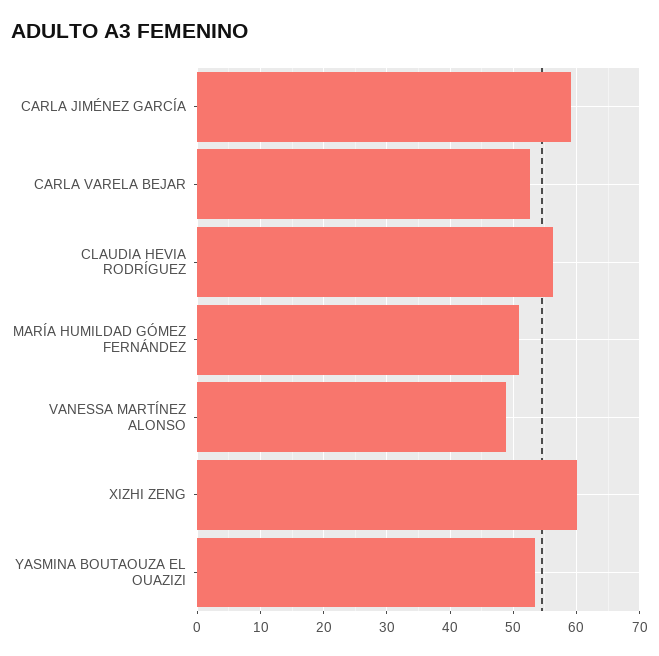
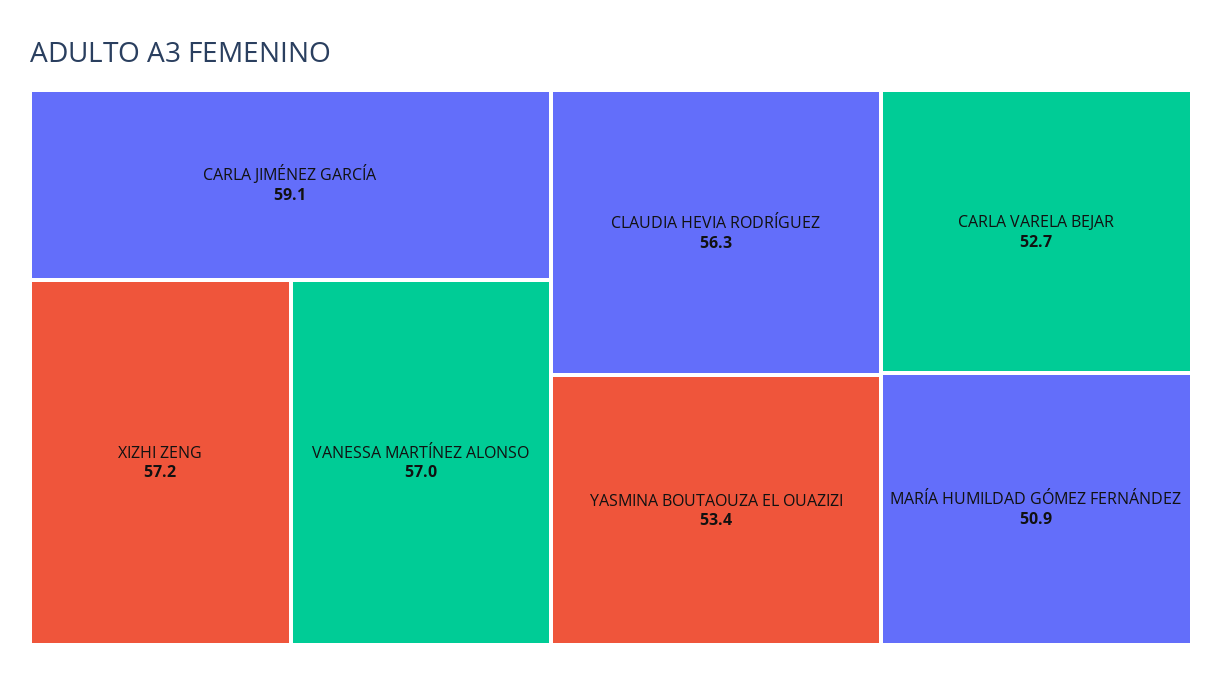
VANESSA MARTÍNEZ ALONSO: 49 -> 57
XIZHI ZENG: 60 -> 57.2

